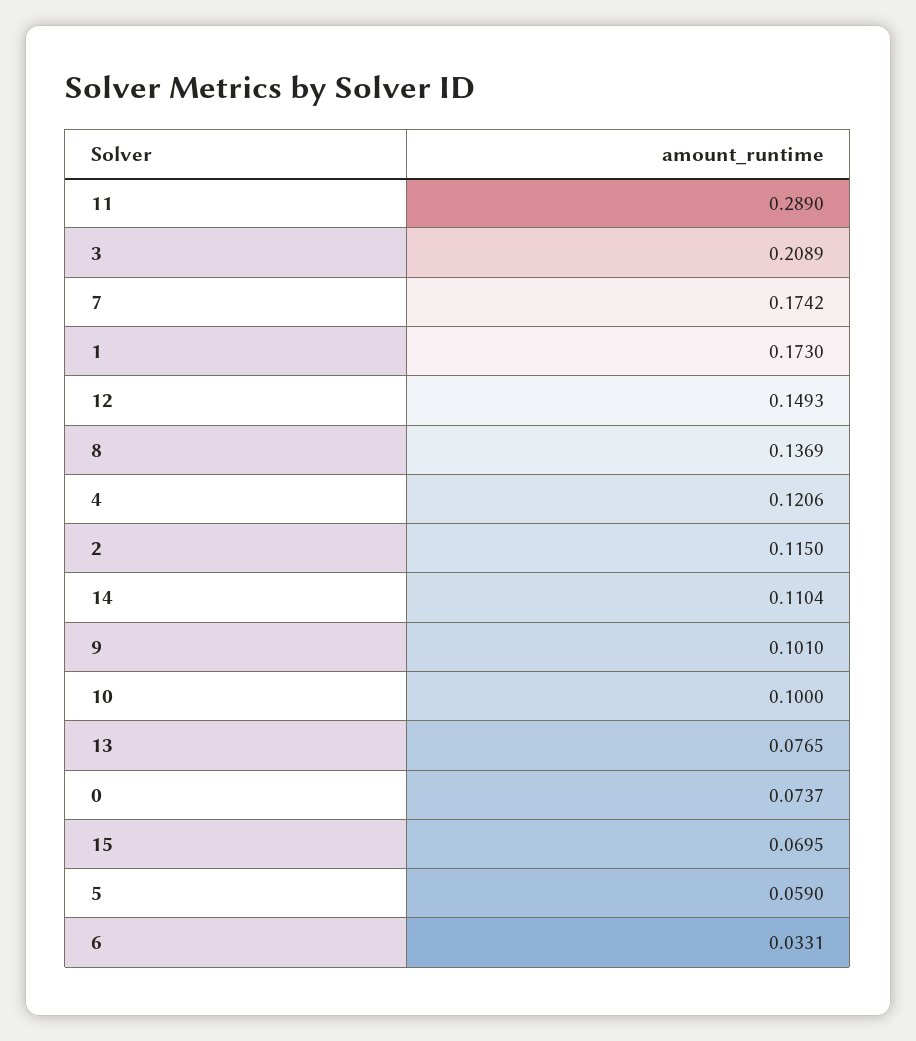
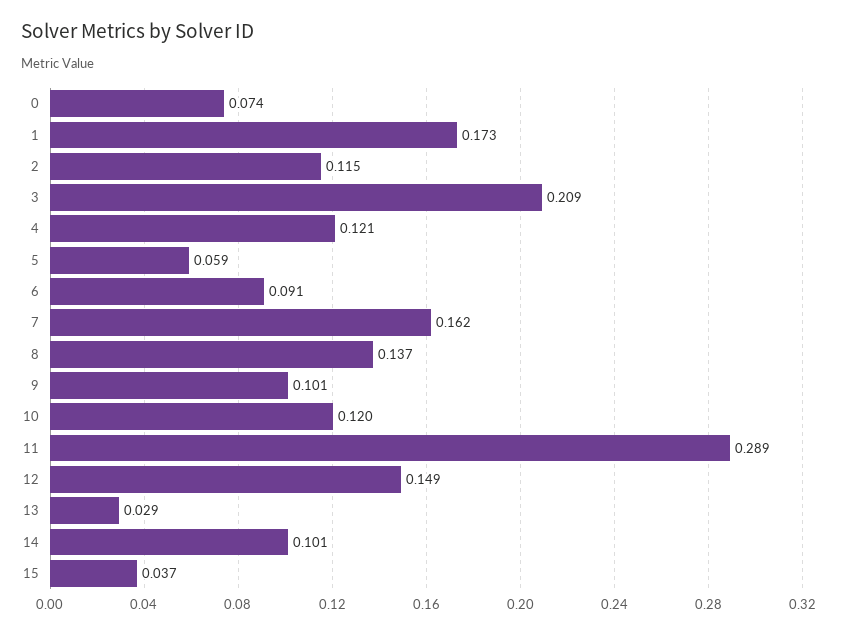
7: 0.1742 -> 0.162
14: 0.1104 -> 0.101
10: 0.1 -> 0.12
13: 0.0765 -> 0.029
15: 0.0695 -> 0.037
6: 0.0331 -> 0.091

